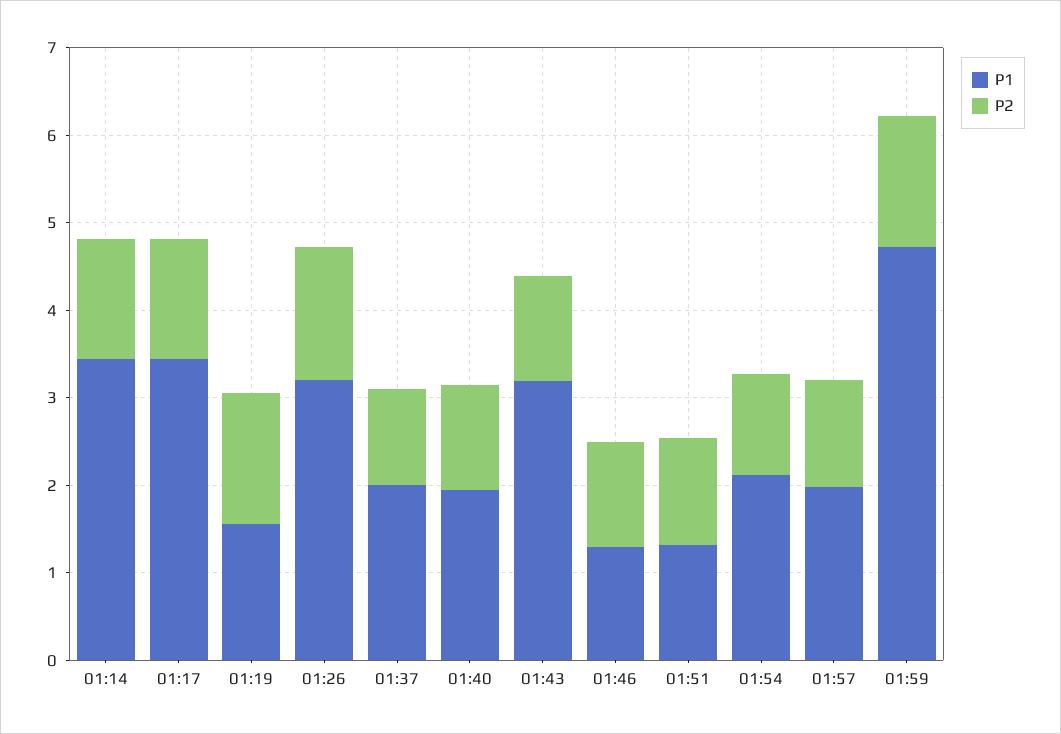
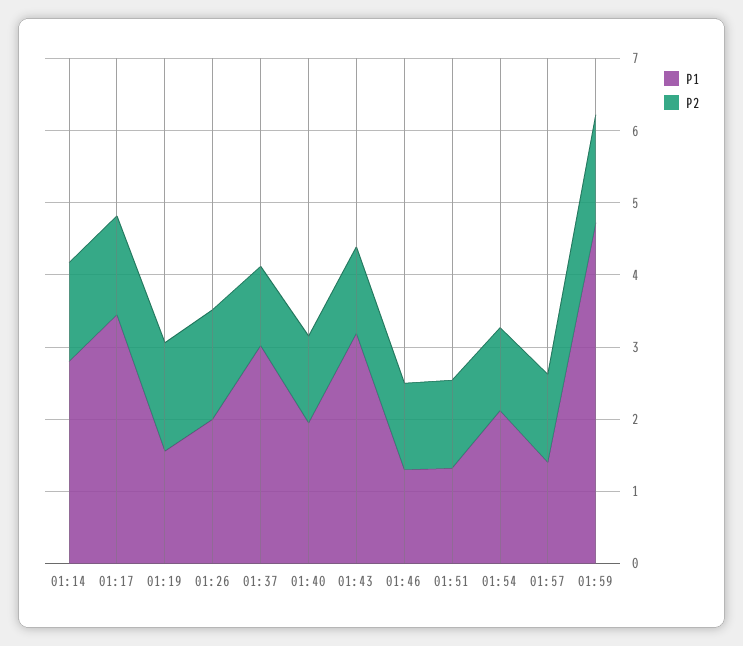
P1, 01:14: 3.4 -> 2.8
P1, 01:26: 3.2 -> 2
P1, 01:37: 2 -> 3
P1, 01:57: 2 -> 1.4

